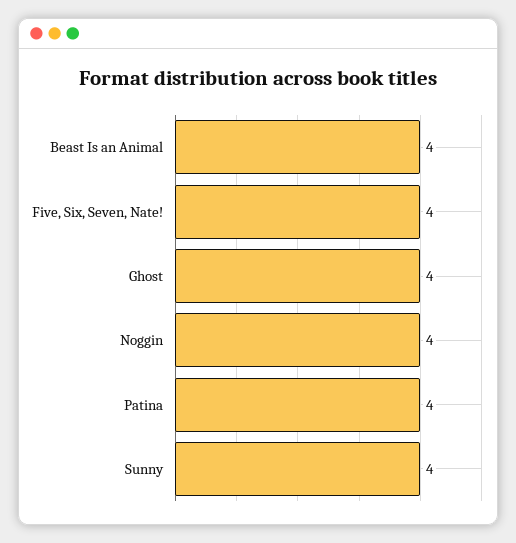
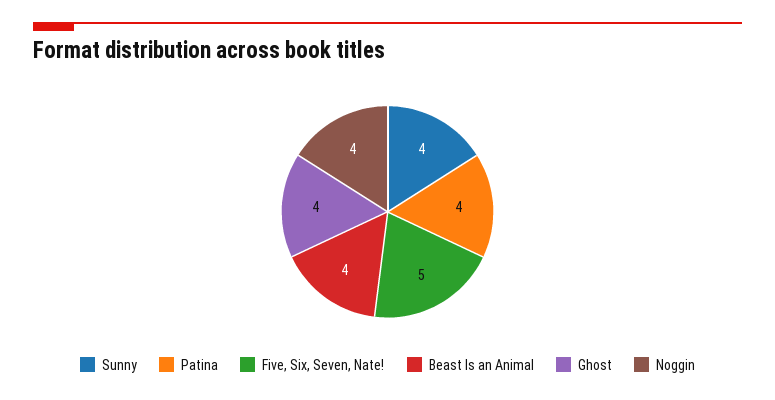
Five, Six, Seven, Nate!: 4 -> 5

